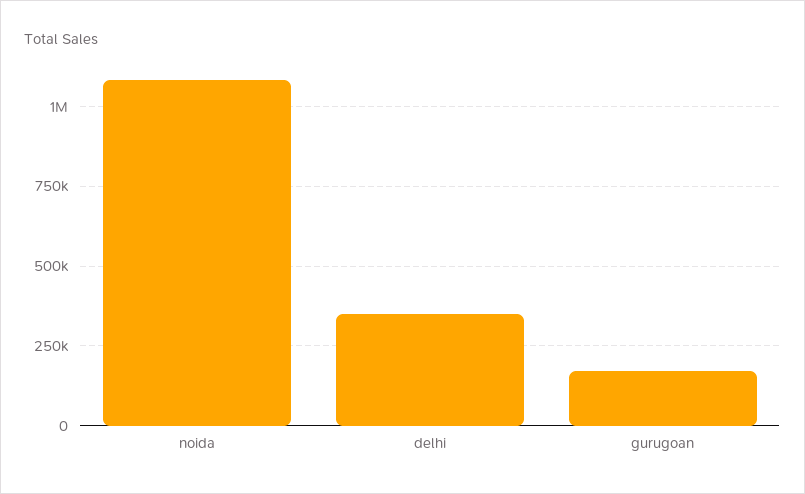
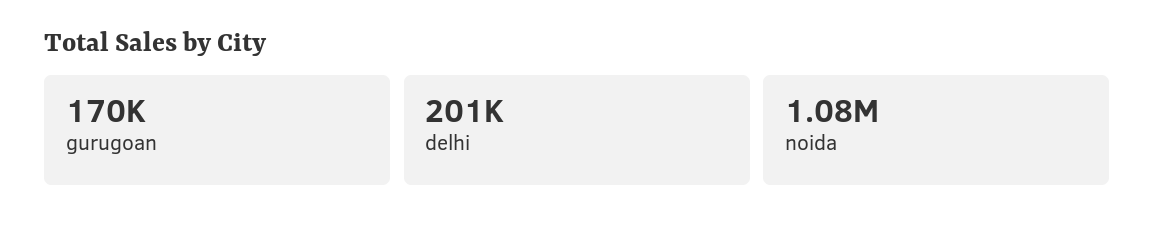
delhi: 350000 -> 201000

